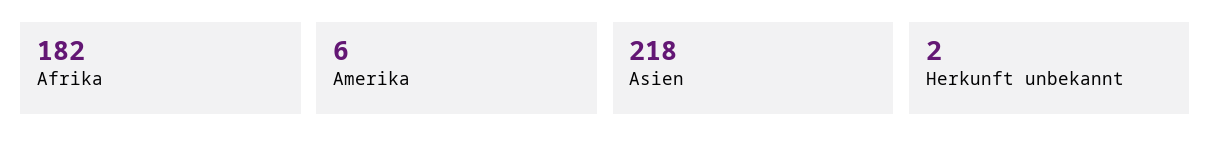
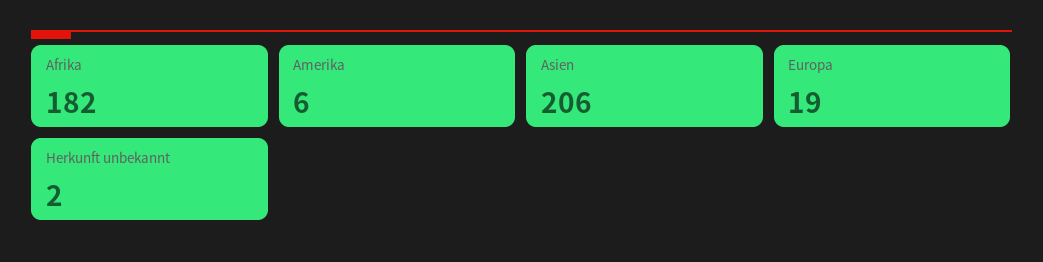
Asien: 218 -> 206
Europa: none -> 19

